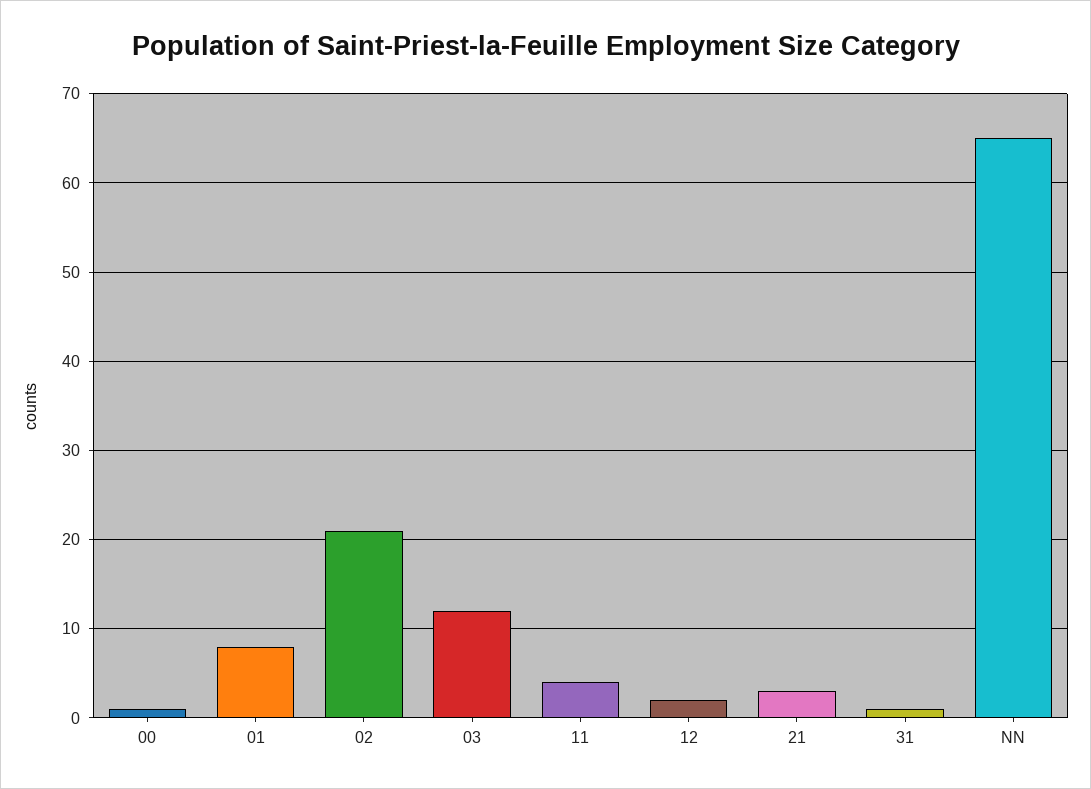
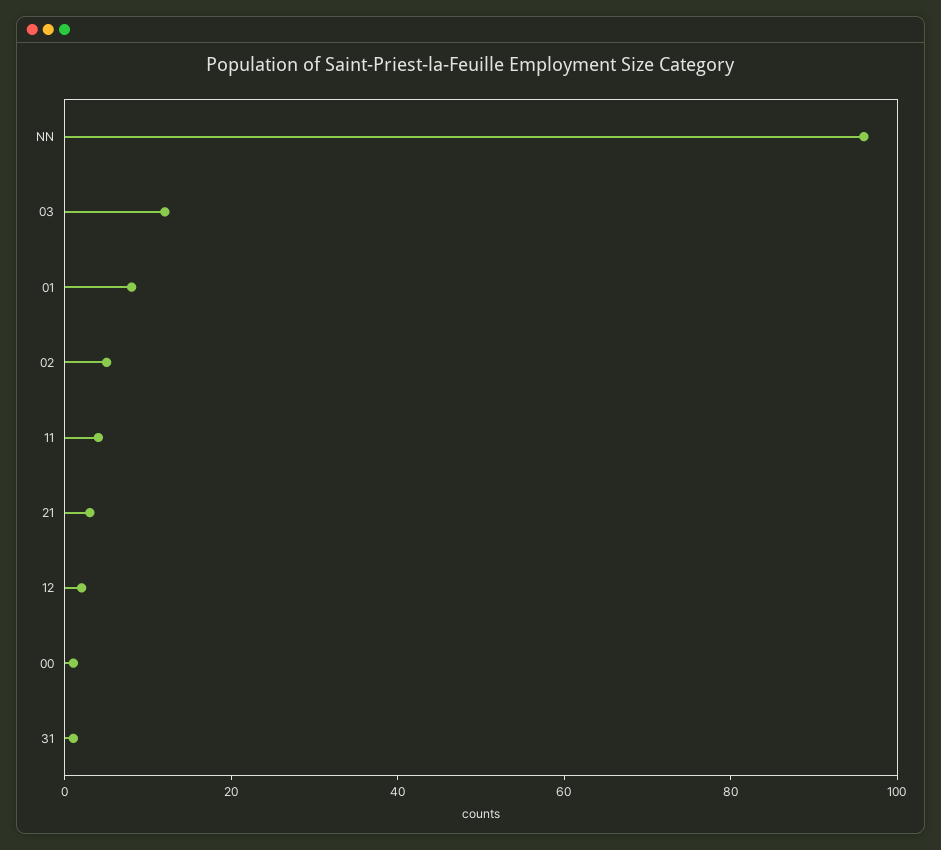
02: 21 -> 5
NN: 65 -> 95

